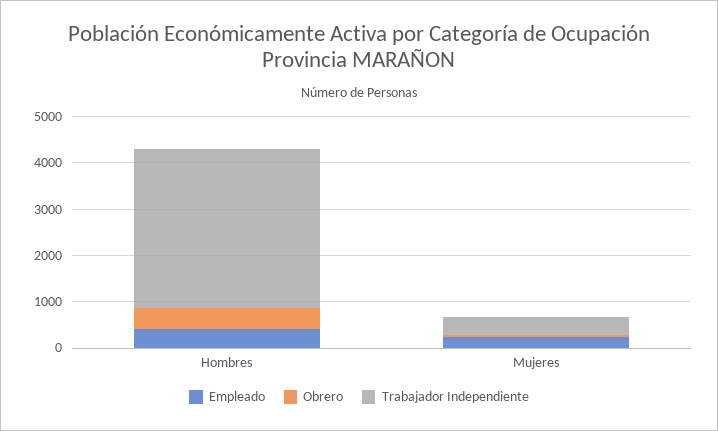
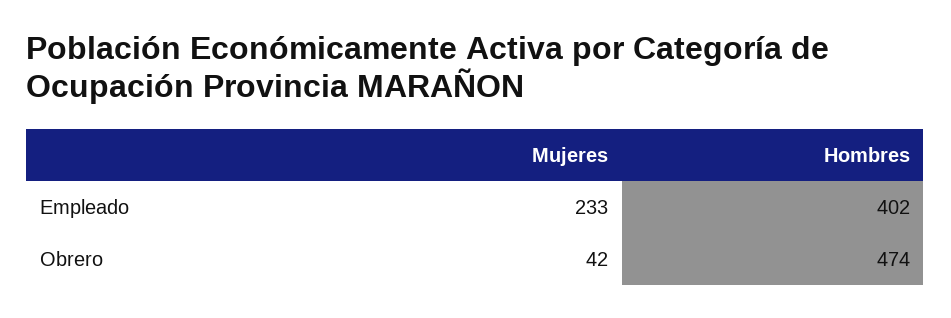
Trabajador Independiente, Hombres: 3400 -> none
Trabajador Independiente, Mujeres: 400 -> none

